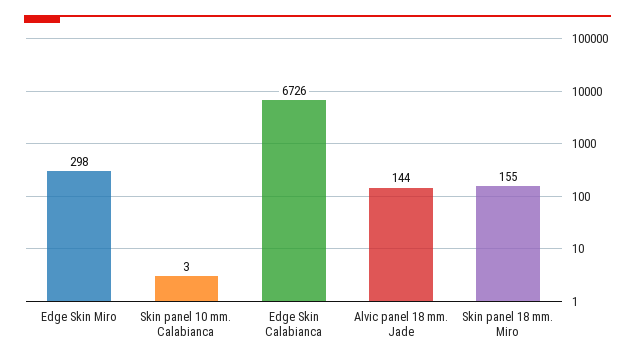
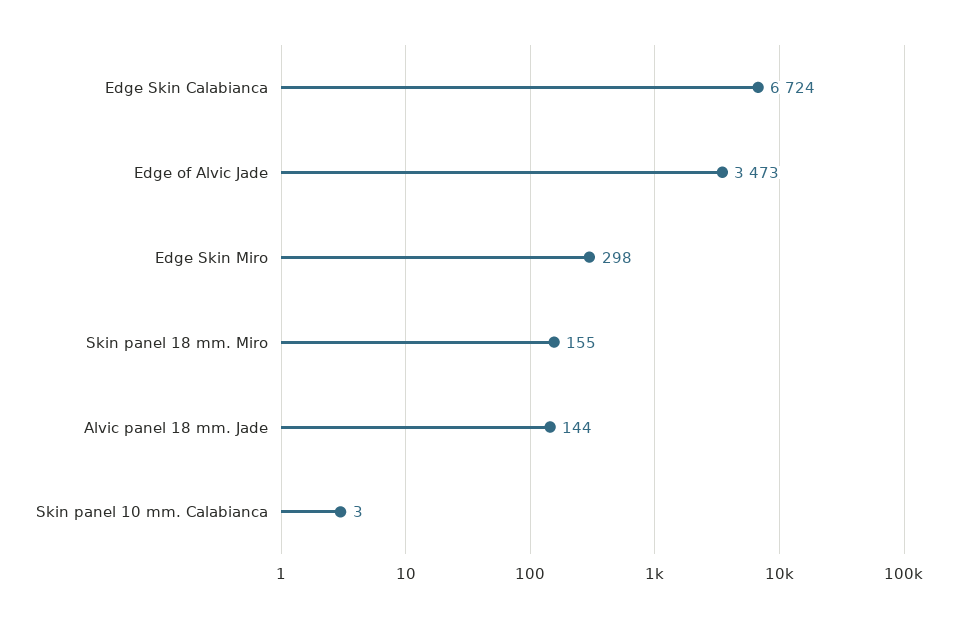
Edge Skin Calabianca: 6726 -> 6724
Edge of Alvic Jade: none -> 3473

